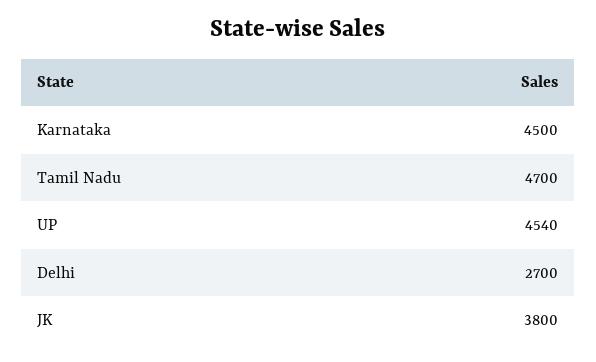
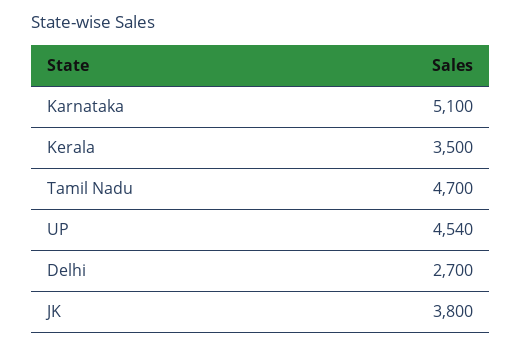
Karnataka: 4500 -> 5100
Kerala: none -> 3500

